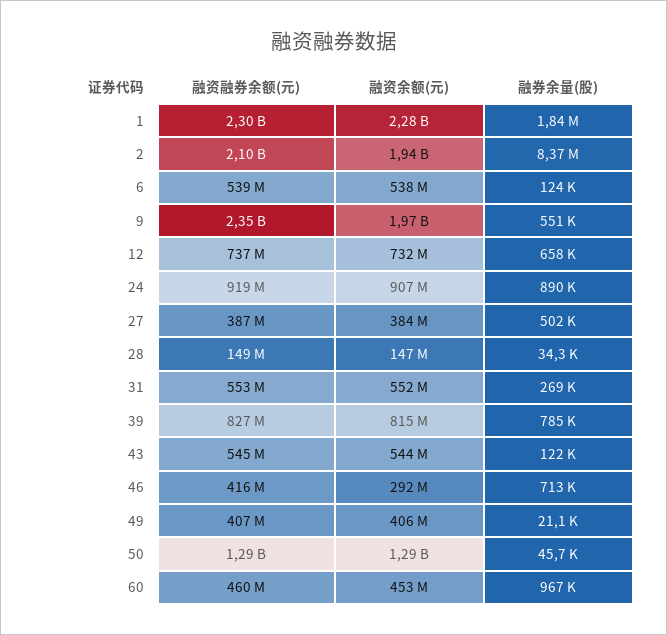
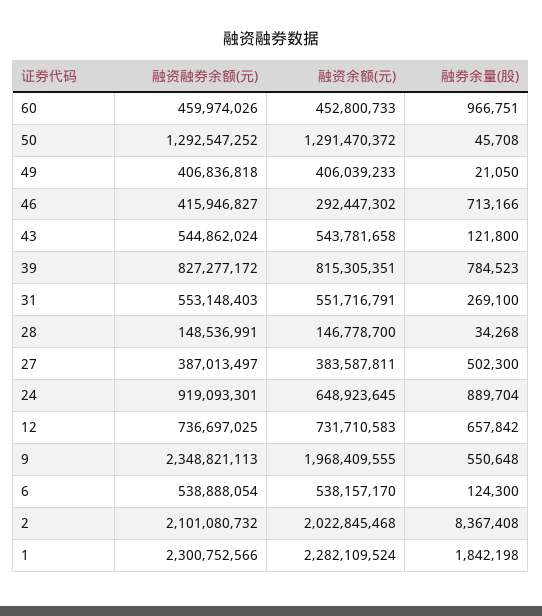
融资余额(元), 2: 1940000000 -> 2022845468
融资余额(元), 24: 907000000 -> 648923645

